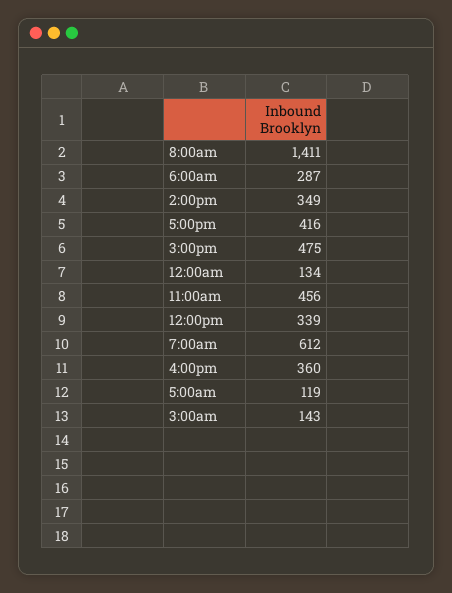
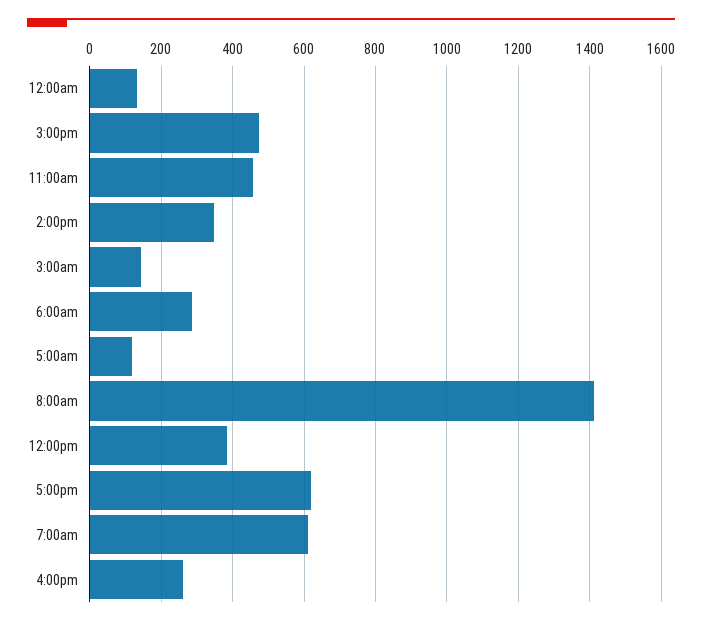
5:00pm: 416 -> 620
12:00pm: 339 -> 380
4:00pm: 360 -> 260

